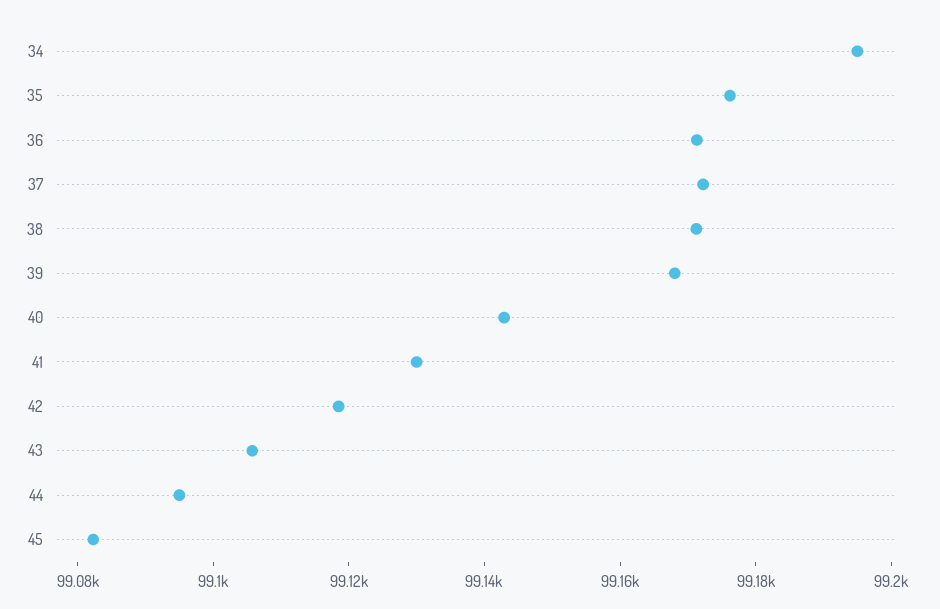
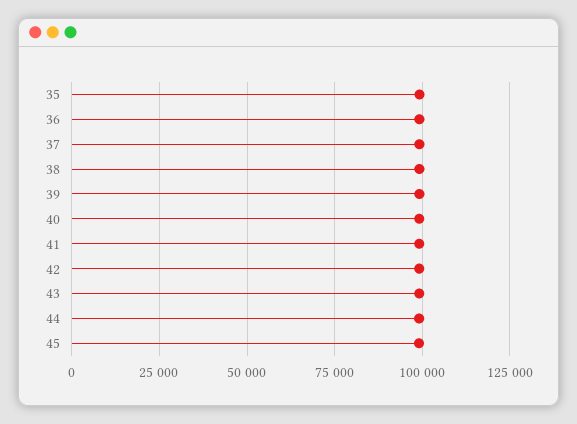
34: 99195 -> none

